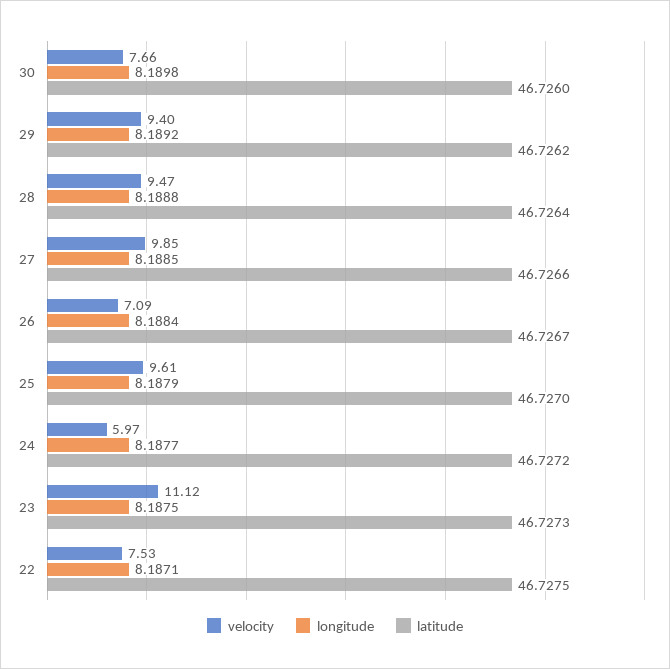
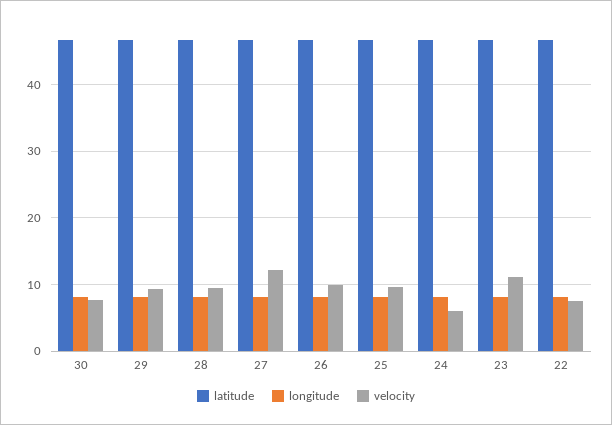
velocity, 27: 9.85 -> 12
velocity, 26: 7.09 -> 10

